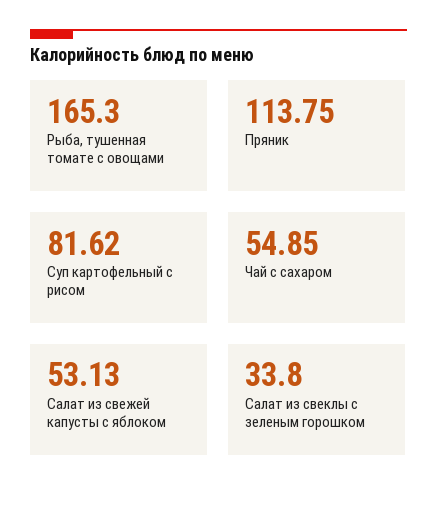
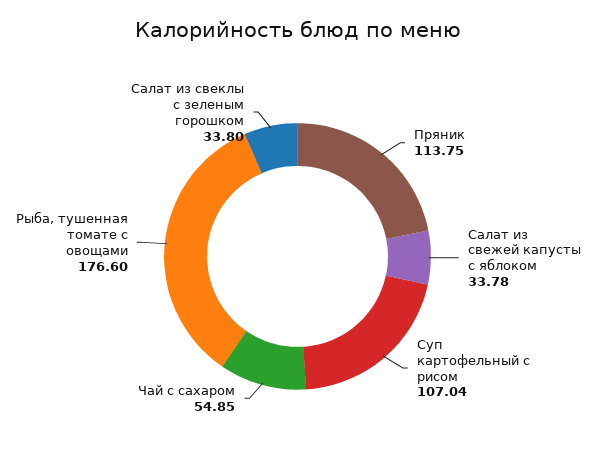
Рыба, тушенная томате с овощами: 165.3 -> 176.6
Суп картофельный с рисом: 81.62 -> 107.04
Салат из свежей капусты с яблоком: 53.13 -> 33.78

